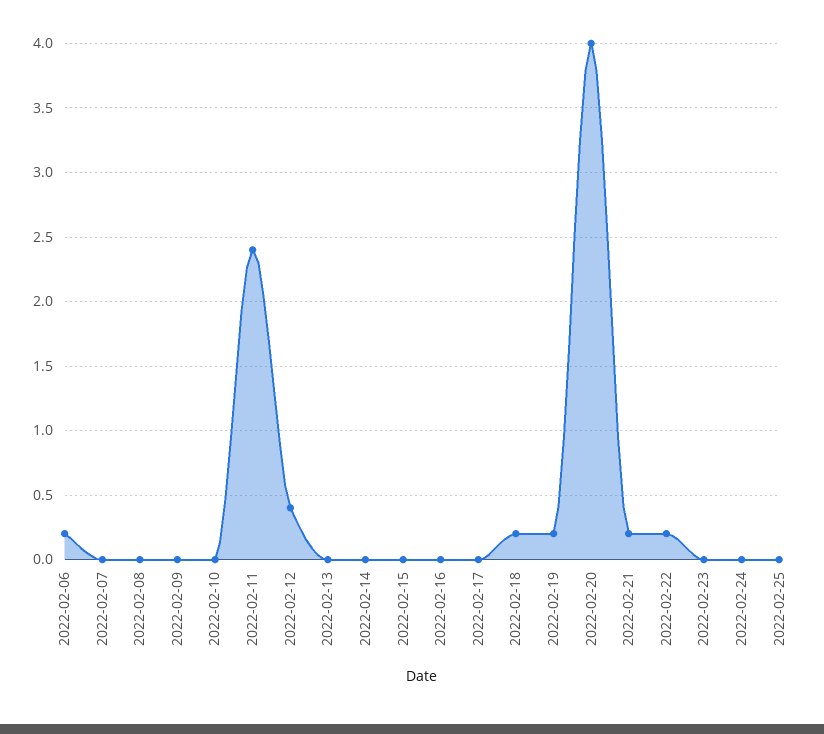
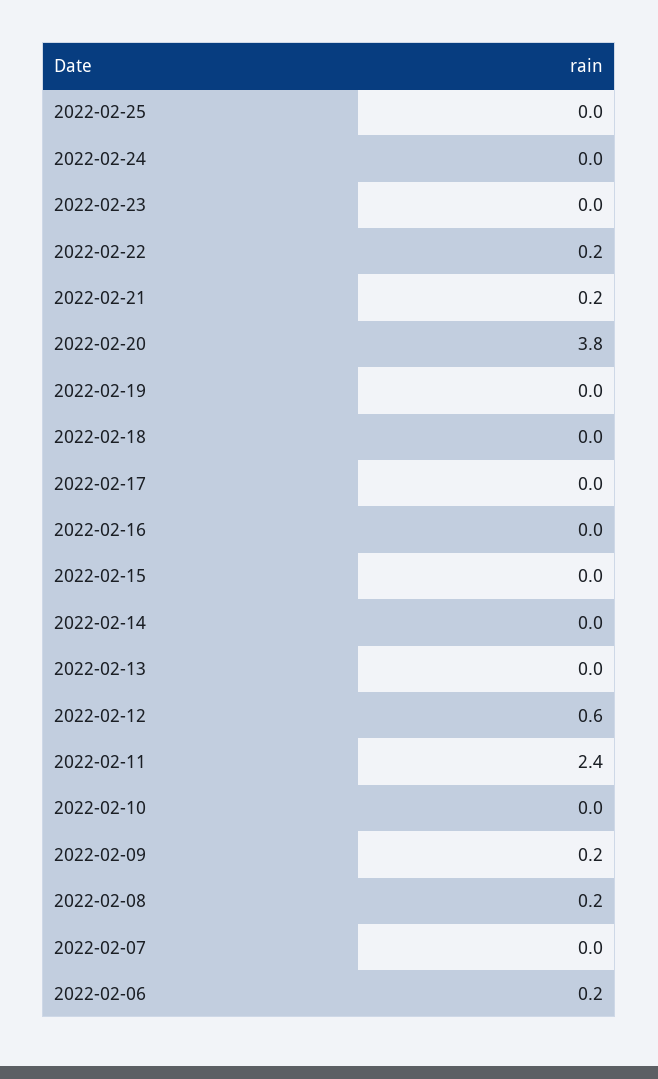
2022-02-08: 0 -> 0.2
2022-02-09: 0 -> 0.2
2022-02-12: 0.4 -> 0.6
2022-02-18: 0.2 -> 0
2022-02-19: 0.2 -> 0
2022-02-20: 4 -> 3.8

